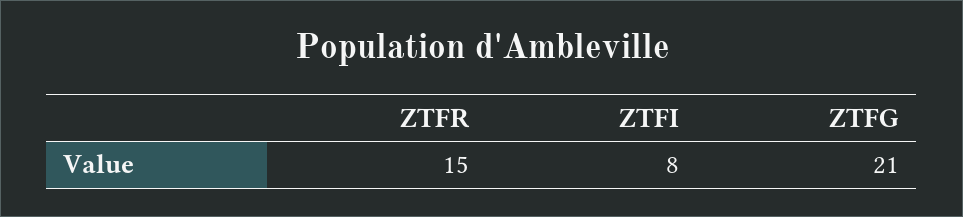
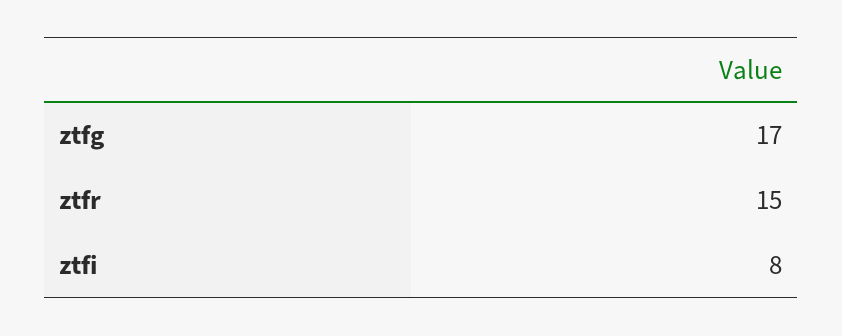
ZTFG: 21 -> 17

